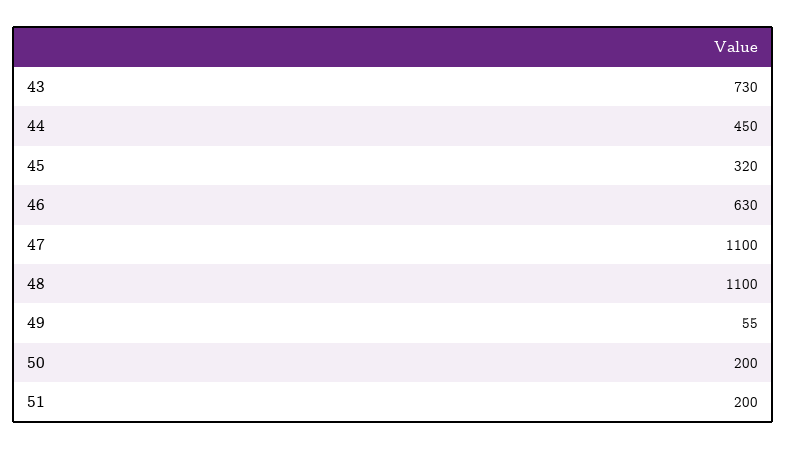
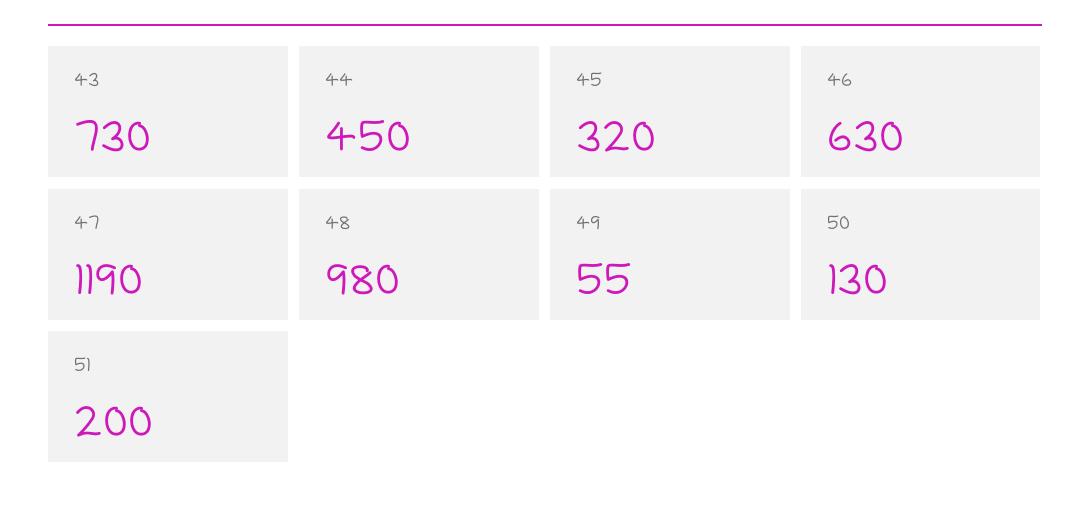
47: 1100 -> 1190
48: 1100 -> 980
50: 200 -> 130

